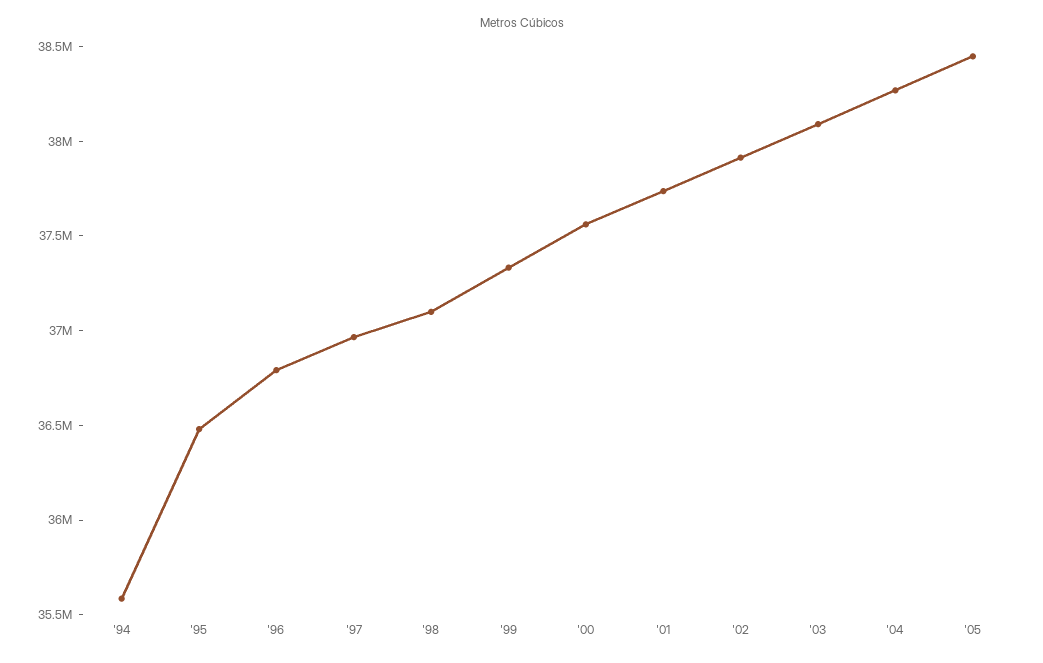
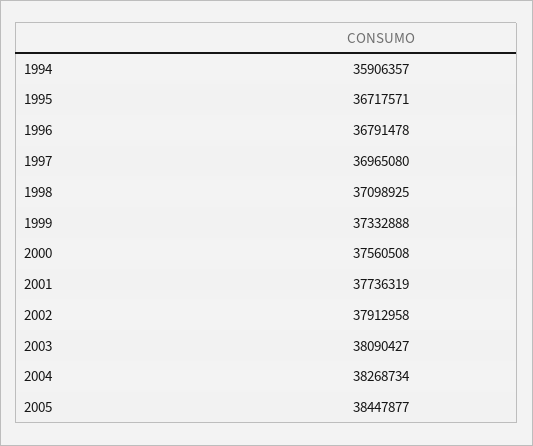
'94: 35600000 -> 35906357
'95: 36500000 -> 36717571

